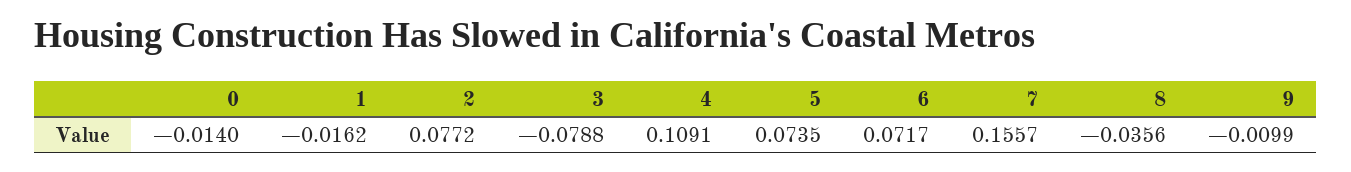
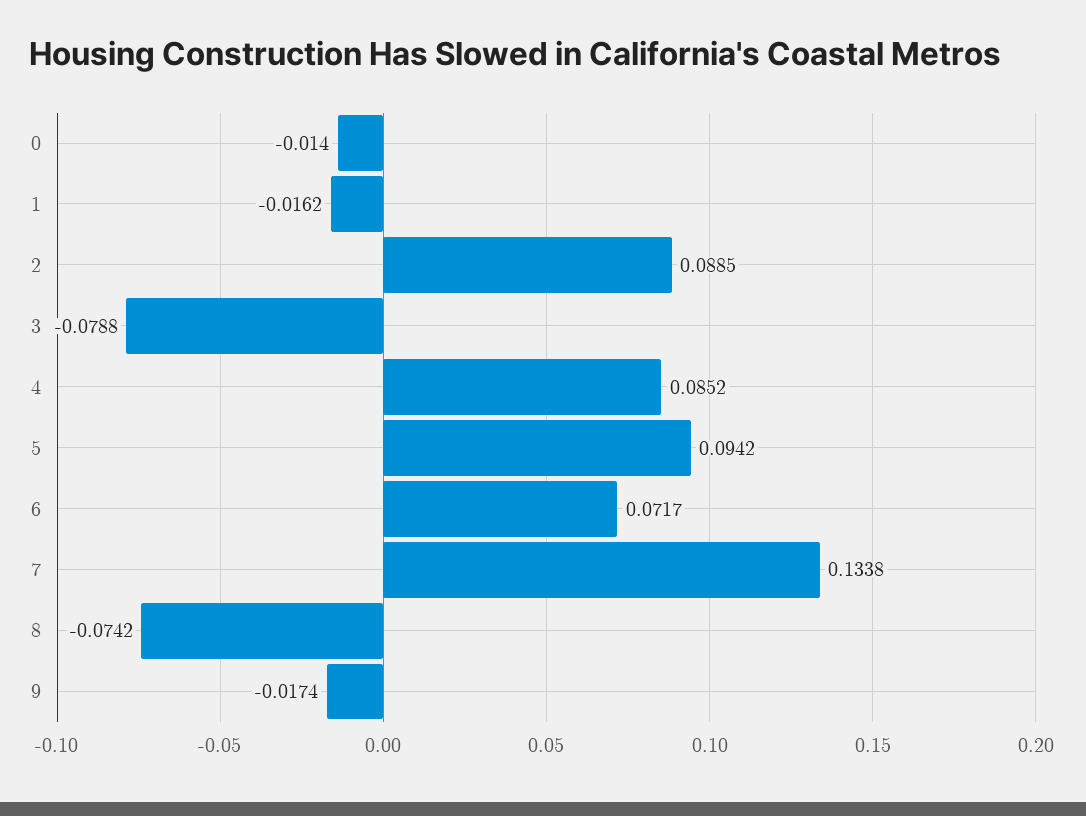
2: 0.0772 -> 0.0885
4: 0.1091 -> 0.0852
5: 0.0735 -> 0.0942
7: 0.1557 -> 0.1338
8: -0.0356 -> -0.0742
9: -0.0099 -> -0.0174

